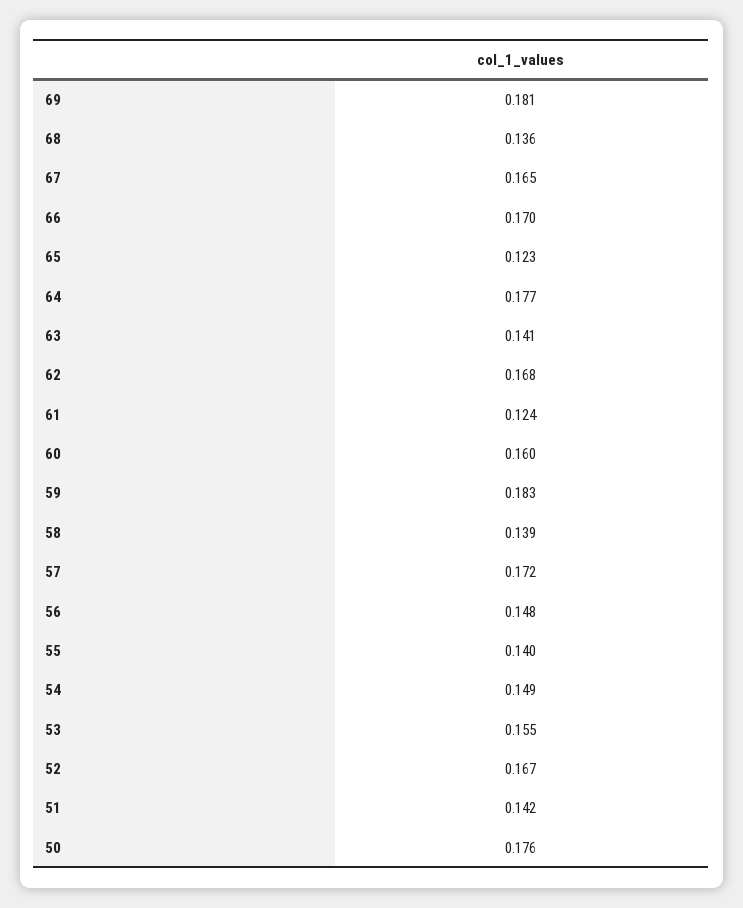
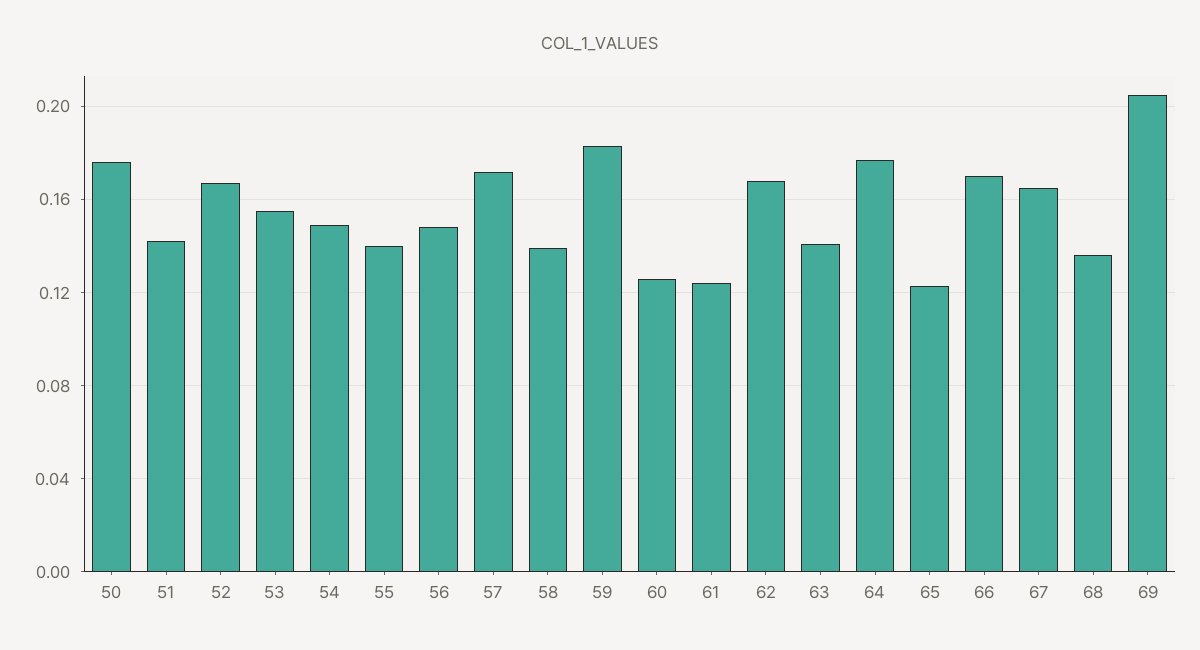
69: 0.181 -> 0.205
60: 0.16 -> 0.125

